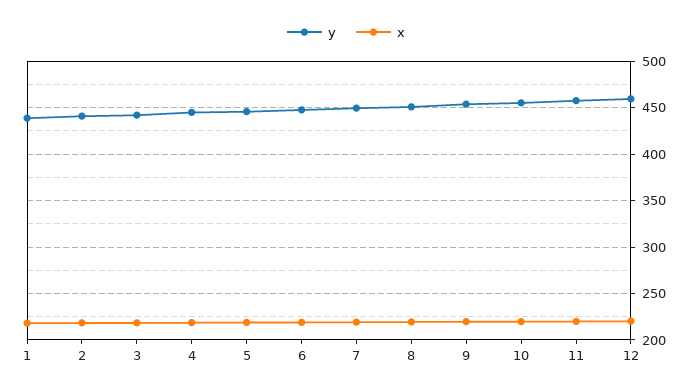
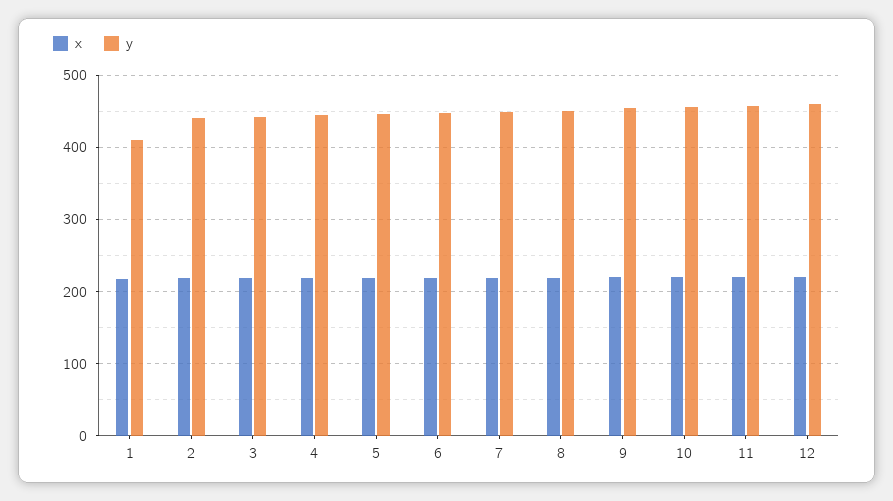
y, 1: 440 -> 410

